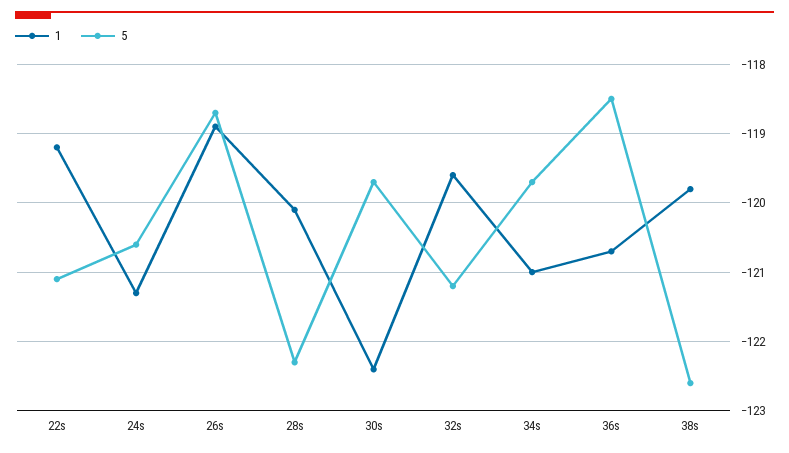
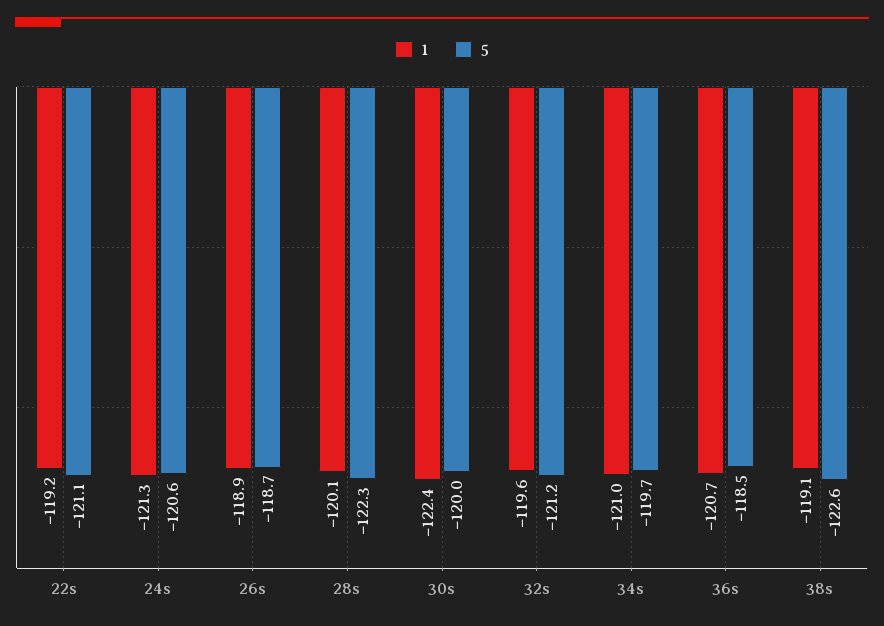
5, 30s: -119.7 -> -120
1, 38s: -119.8 -> -119.1

